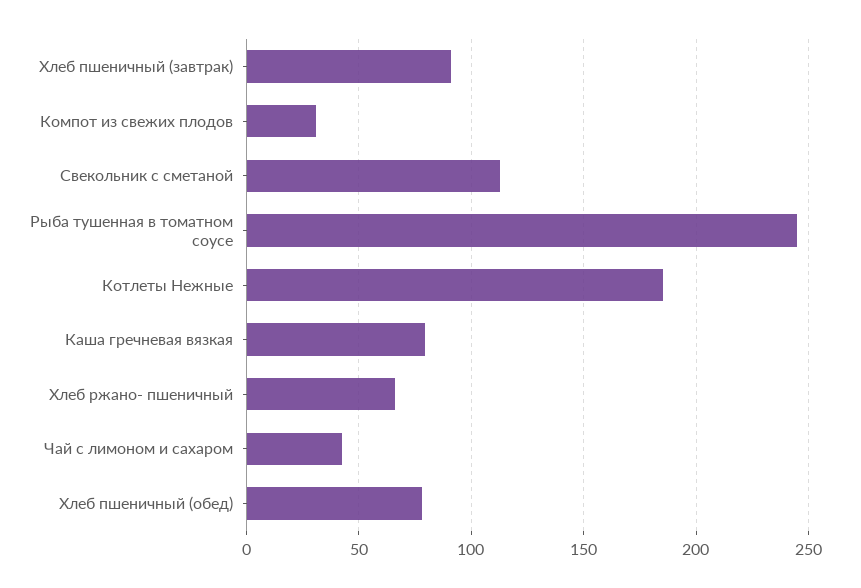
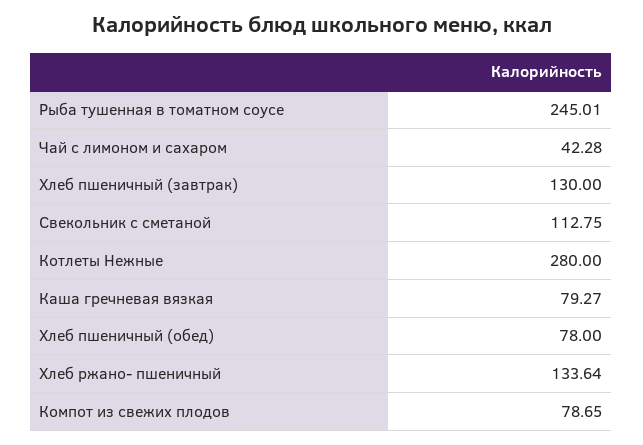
Хлеб пшеничный (завтрак): 90 -> 130
Компот из свежих плодов: 30 -> 78.65
Котлеты Нежные: 185 -> 280
Хлеб ржано- пшеничный: 65 -> 133.64

